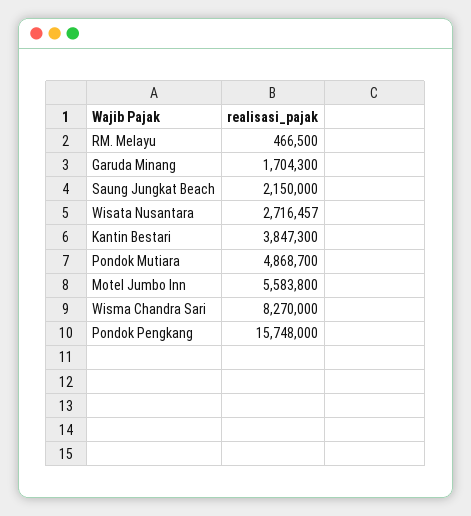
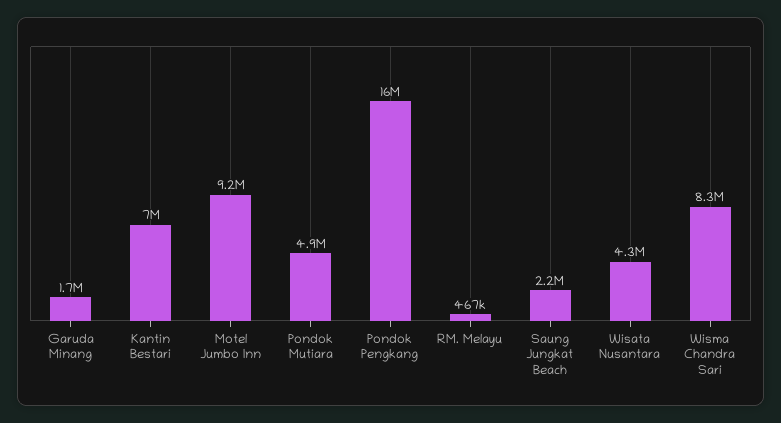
Wisata Nusantara: 2716457 -> 4300000
Kantin Bestari: 3847300 -> 7000000
Motel Jumbo Inn: 5583800 -> 9200000

